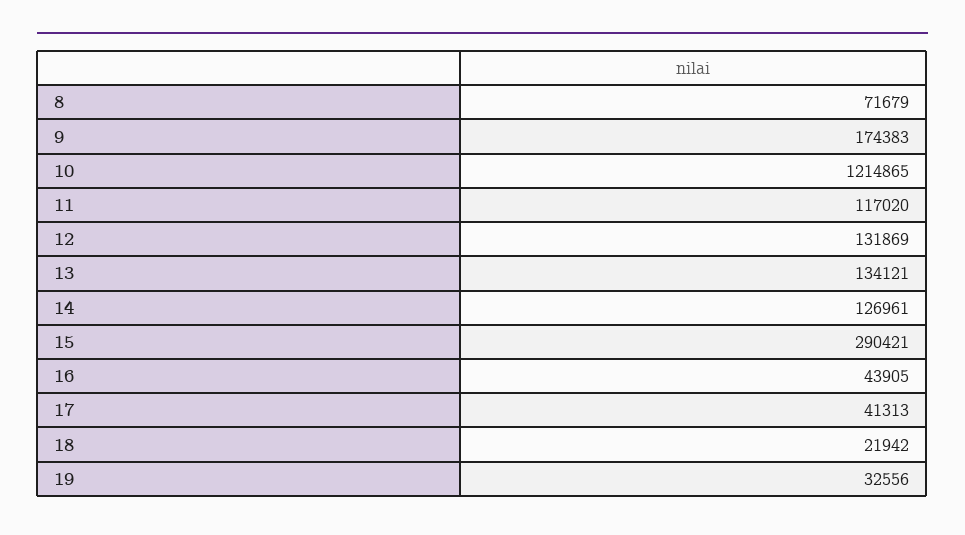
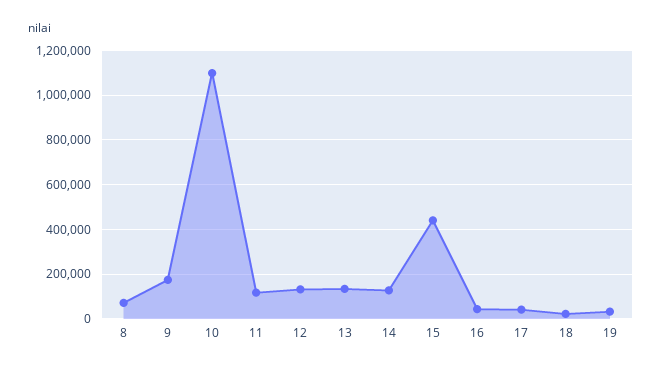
10: 1214865 -> 1100000
15: 290421 -> 450000

